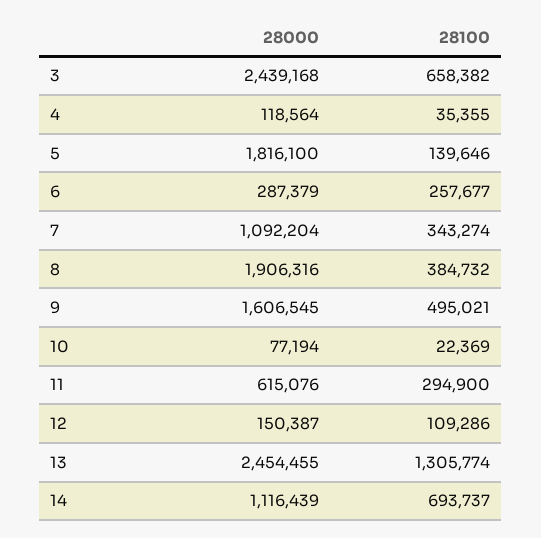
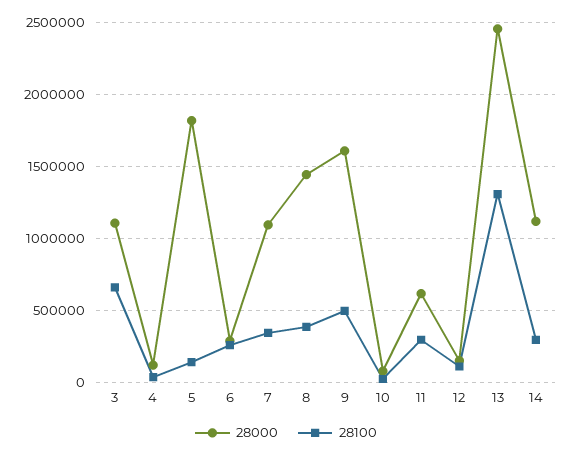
28000, 3: 2439168 -> 1100000
28000, 8: 1906316 -> 1450000
28100, 14: 693737 -> 300000

